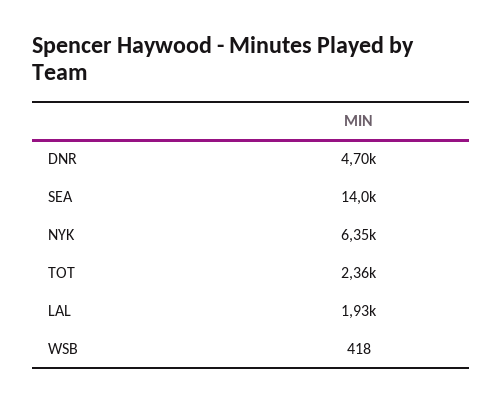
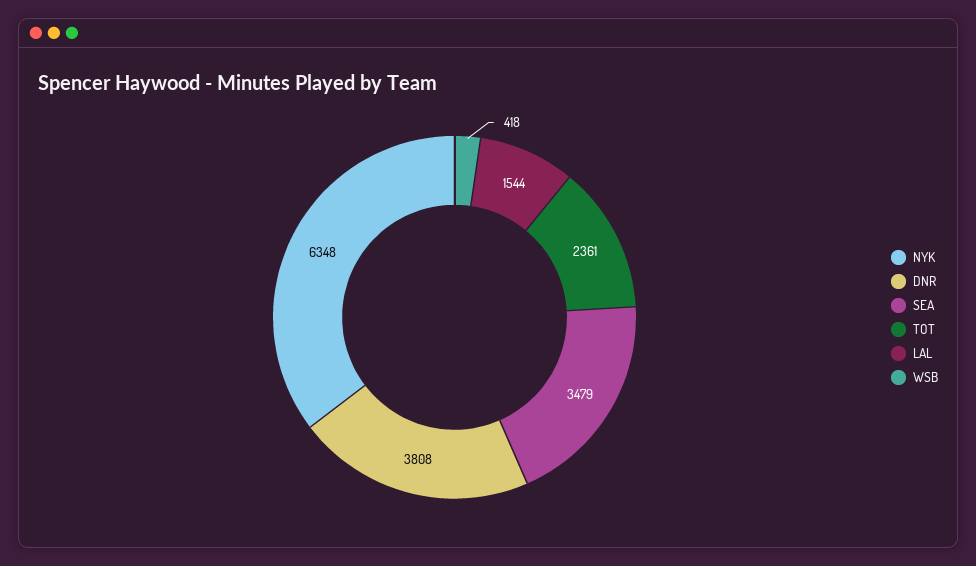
DNR: 4700 -> 3808
SEA: 14000 -> 3479
LAL: 1930 -> 1544

